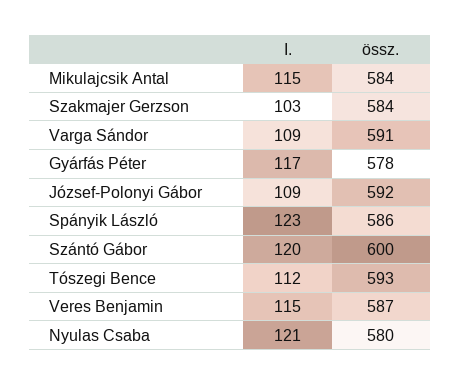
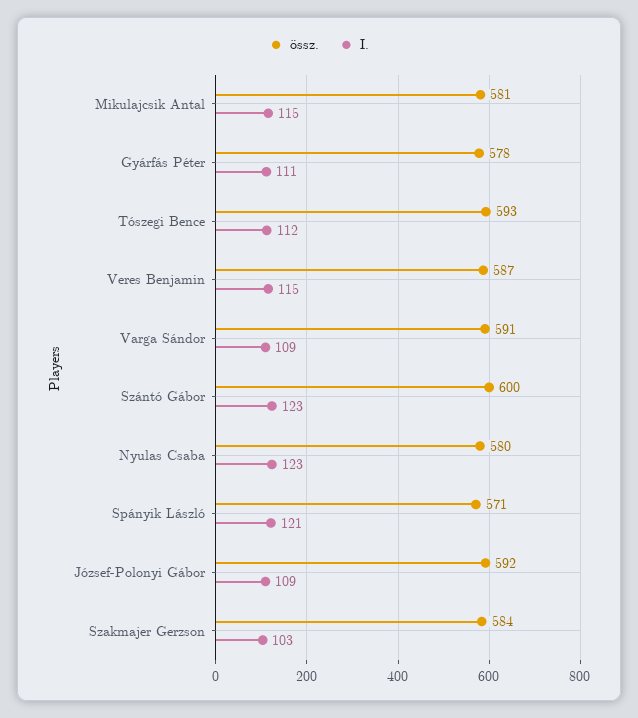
össz., Mikulajcsik Antal: 584 -> 581
I., Gyárfás Péter: 117 -> 111
I., Spányik László: 123 -> 121
össz., Spányik László: 586 -> 571
I., Szántó Gábor: 120 -> 123
I., Nyulas Csaba: 121 -> 123

